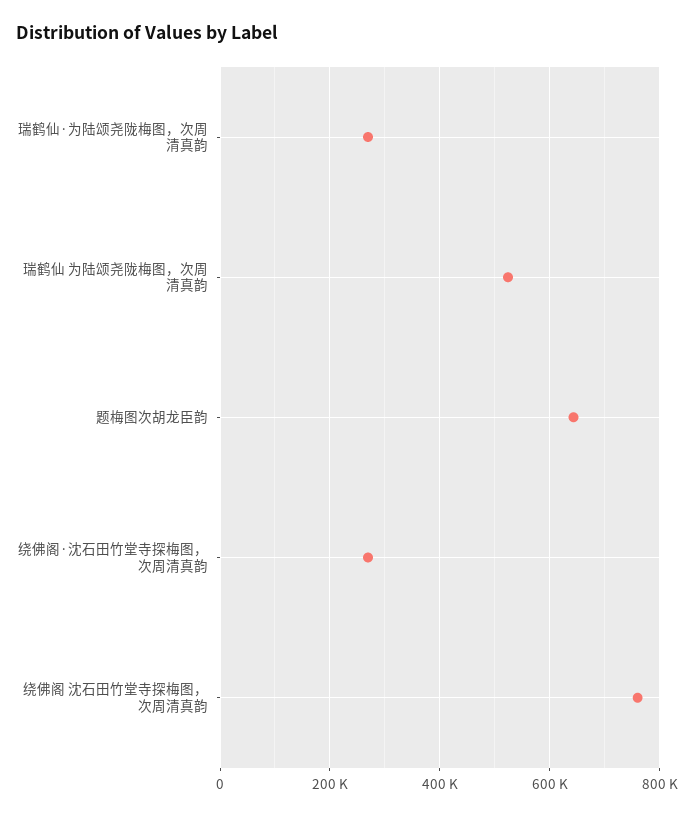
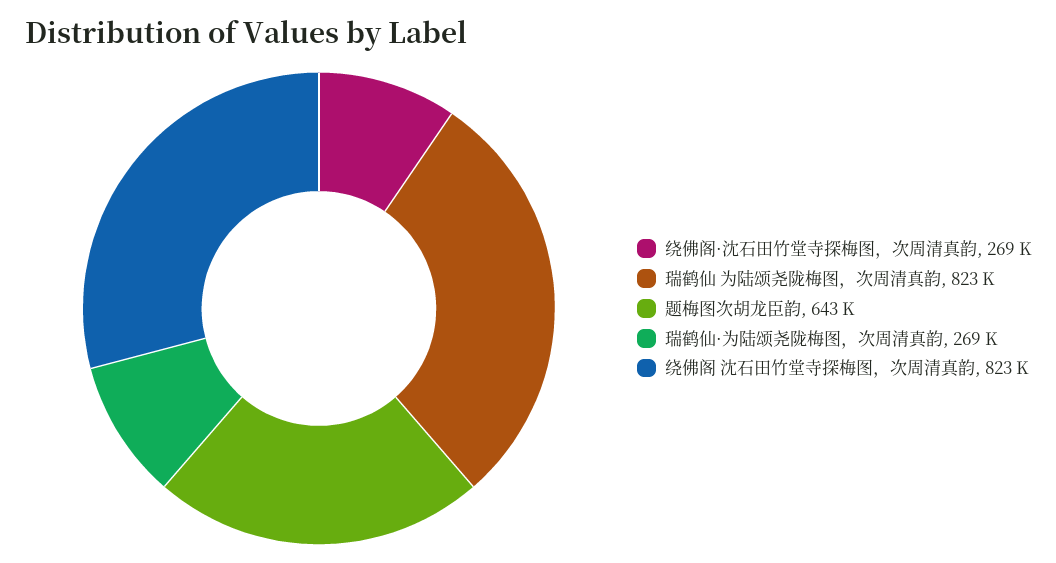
瑞鹤仙 为陆颂尧陇梅图，次周清真韵: 520000 -> 823000
绕佛阁 沈石田竹堂寺探梅图，次周清真韵: 760000 -> 823000

